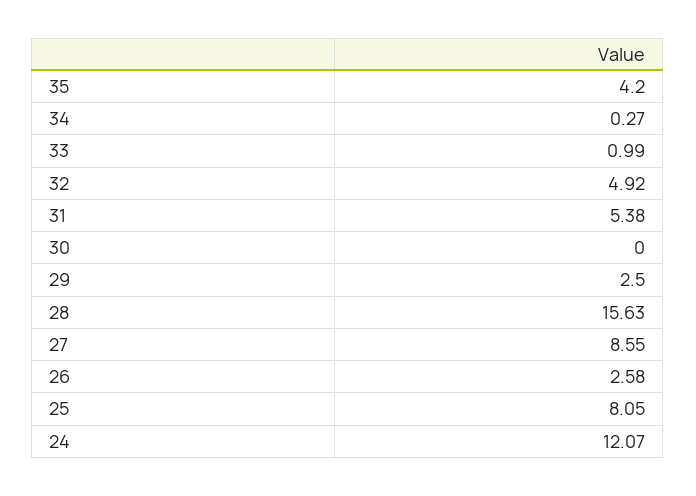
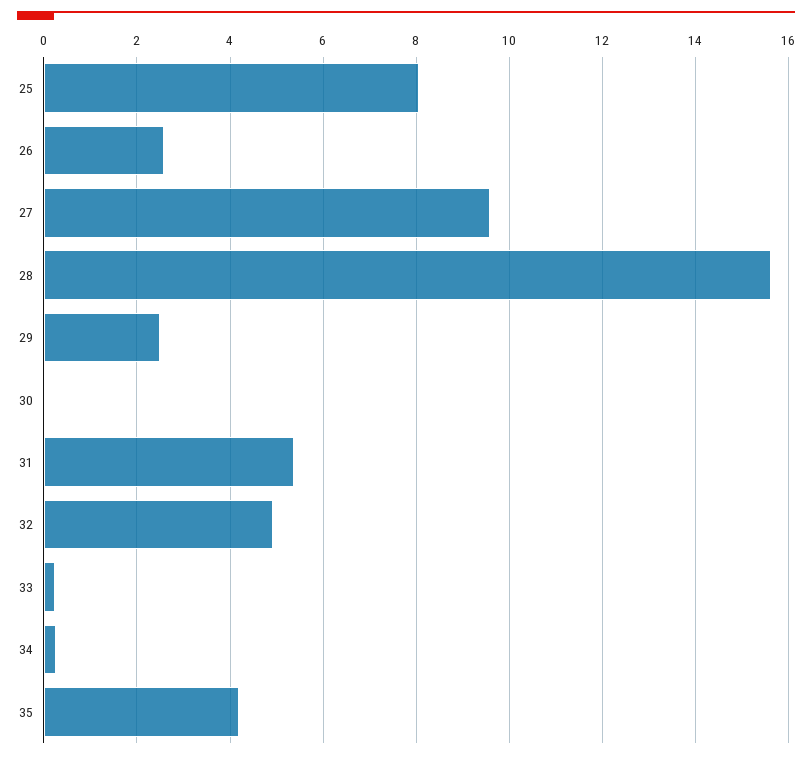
33: 0.99 -> 0.2
27: 8.55 -> 9.6
24: 12.07 -> none

